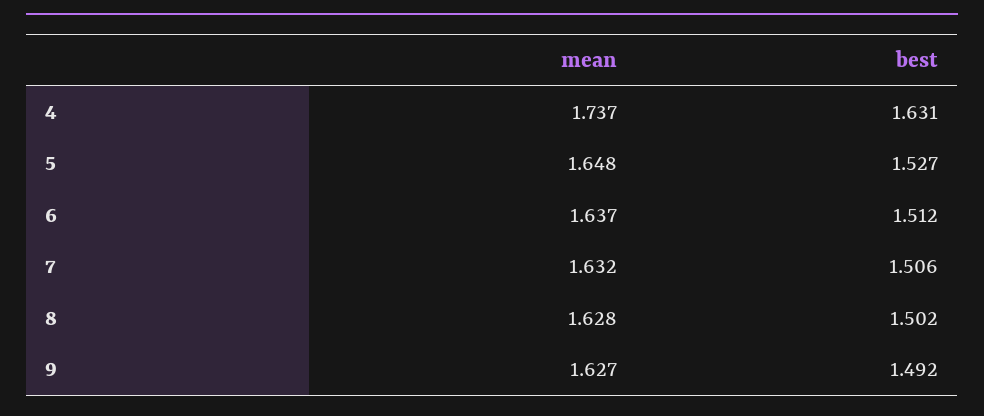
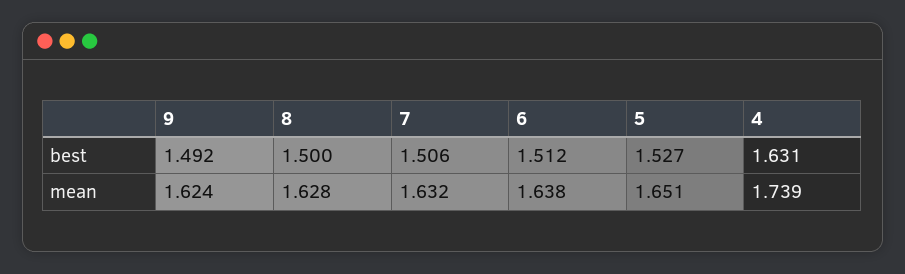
mean, 4: 1.737 -> 1.739
mean, 5: 1.648 -> 1.651
mean, 6: 1.637 -> 1.638
best, 8: 1.502 -> 1.5
mean, 9: 1.627 -> 1.624

